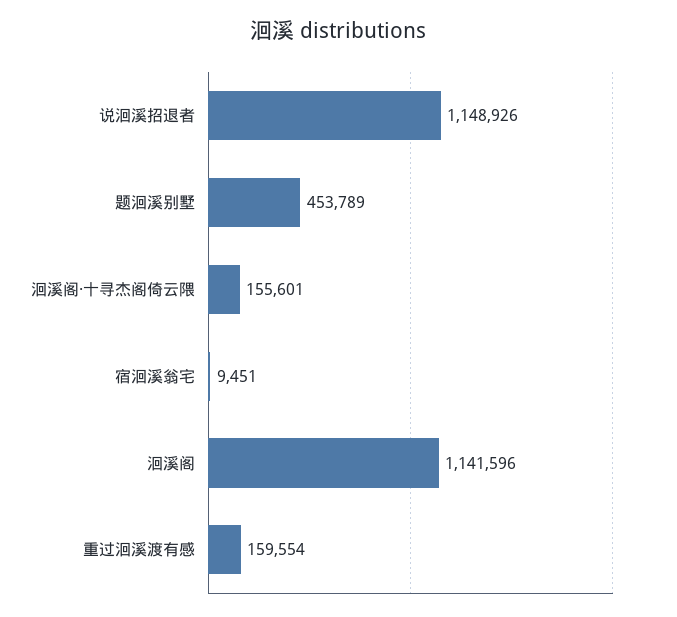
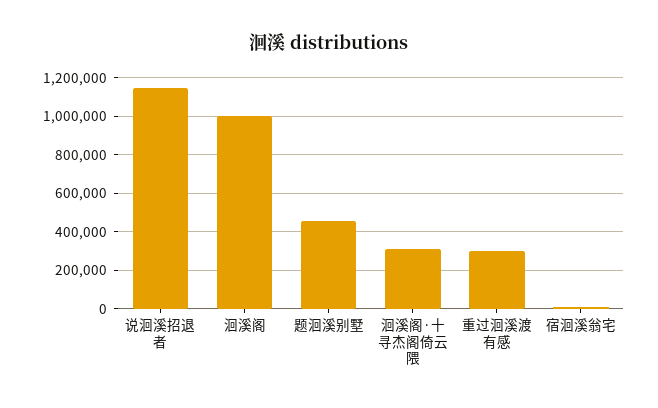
洄溪阁·十寻杰阁倚云隈: 155601 -> 300000
洄溪阁: 1141596 -> 1000000
重过洄溪渡有感: 159554 -> 300000

